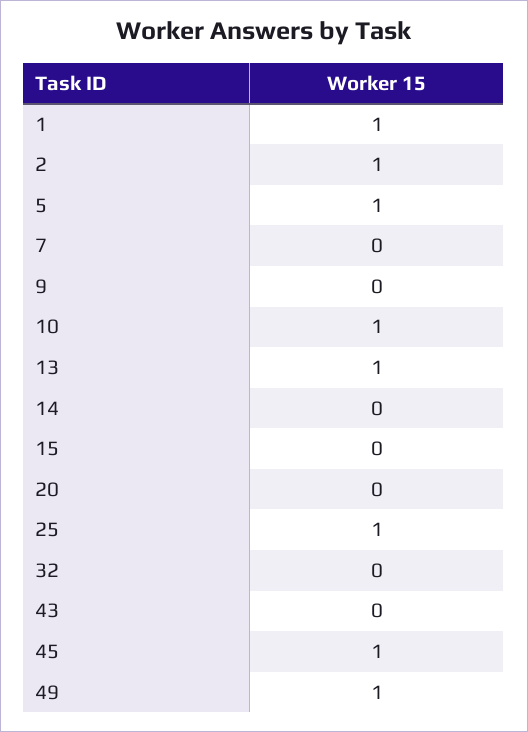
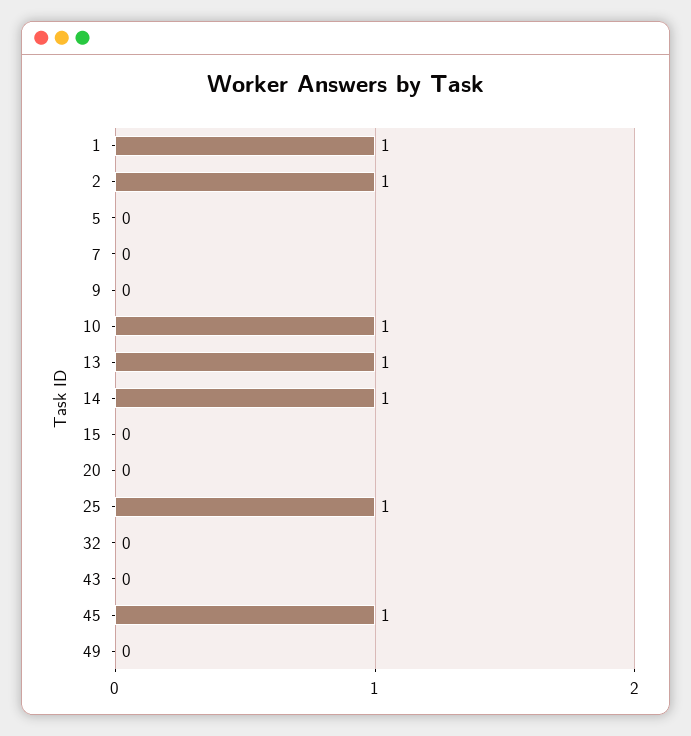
5: 1 -> 0
14: 0 -> 1
49: 1 -> 0

